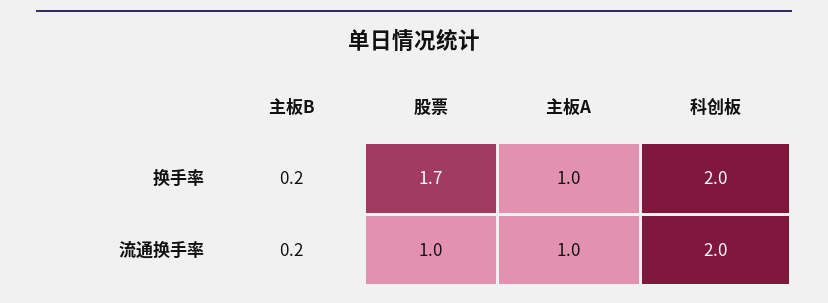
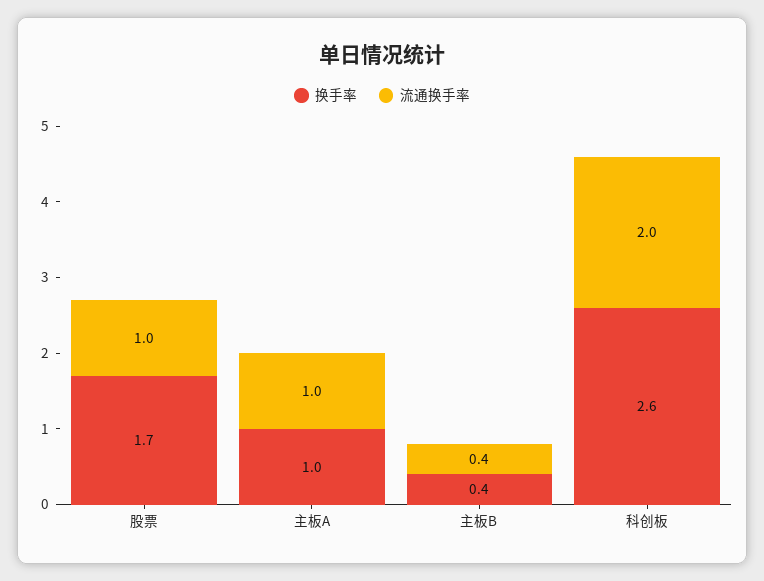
换手率, 主板B: 0.2 -> 0.4
换手率, 科创板: 2 -> 2.6
流通换手率, 主板B: 0.2 -> 0.4

